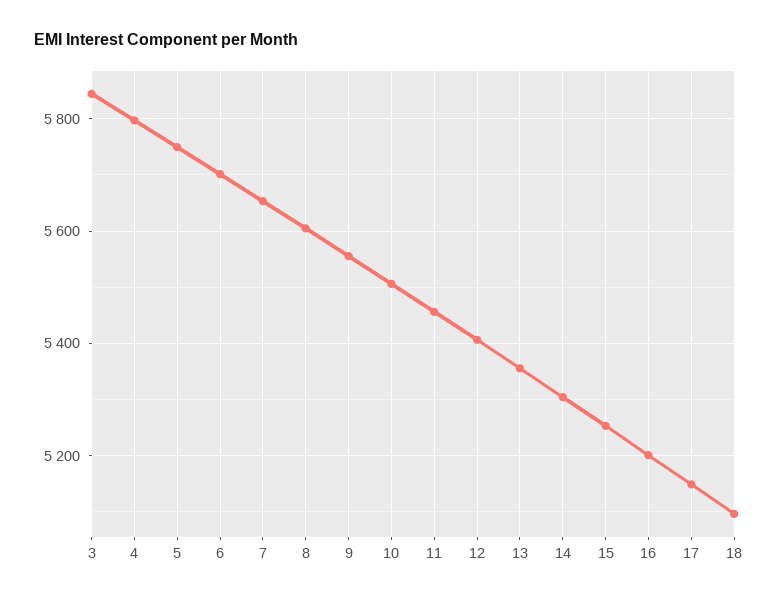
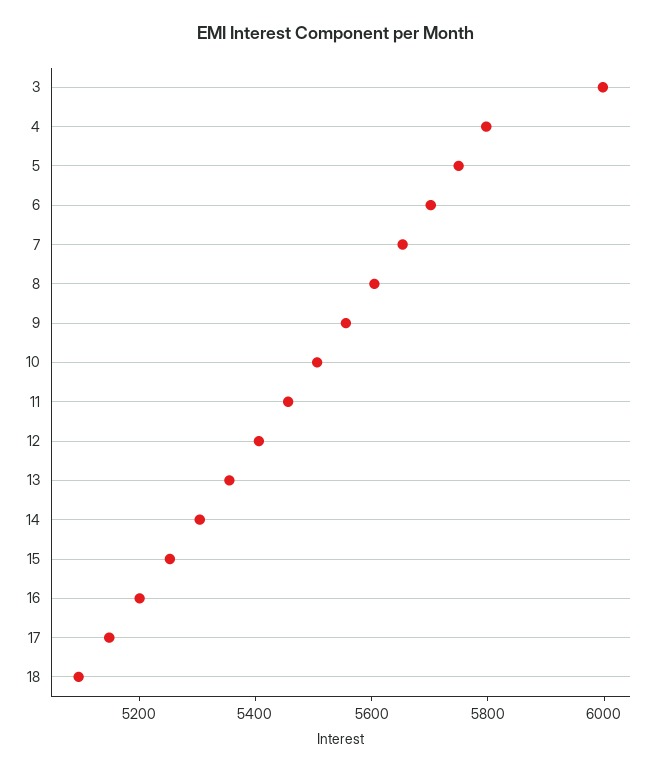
3: 5840 -> 6000

